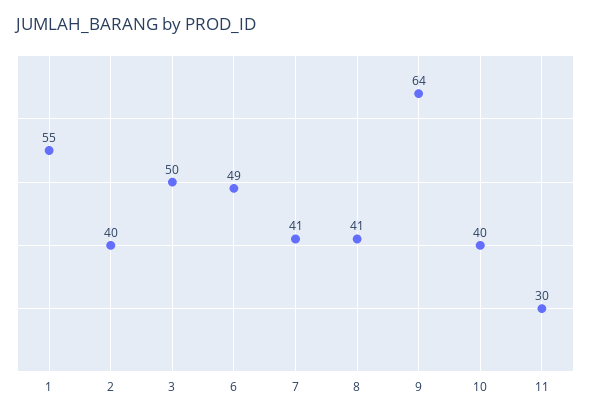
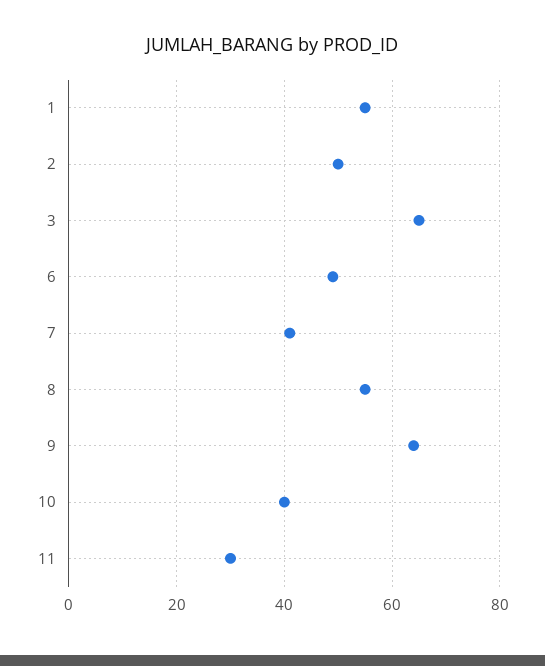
2: 40 -> 50
3: 50 -> 65
8: 41 -> 55

